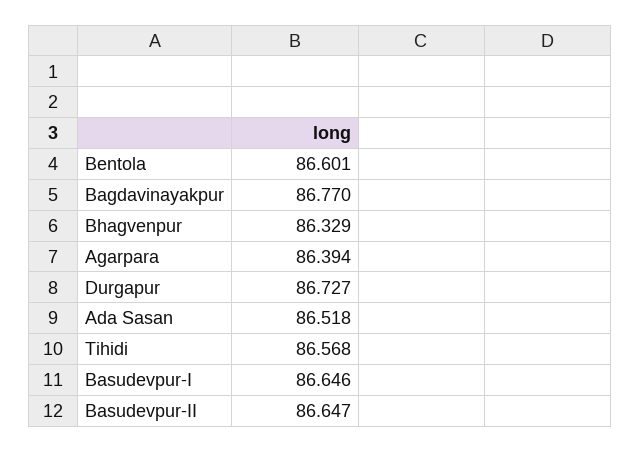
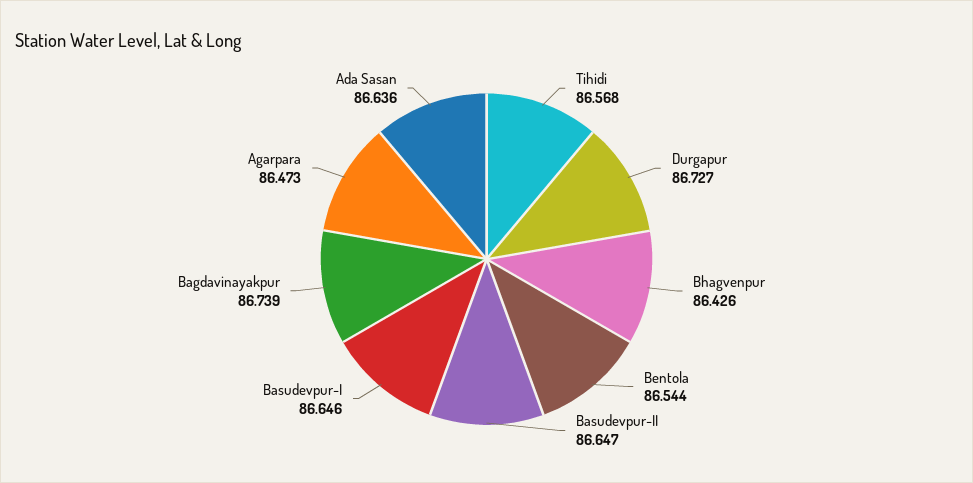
Bentola: 86.601 -> 86.544
Bagdavinayakpur: 86.77 -> 86.739
Bhagvenpur: 86.329 -> 86.426
Agarpara: 86.394 -> 86.473
Ada Sasan: 86.518 -> 86.636

